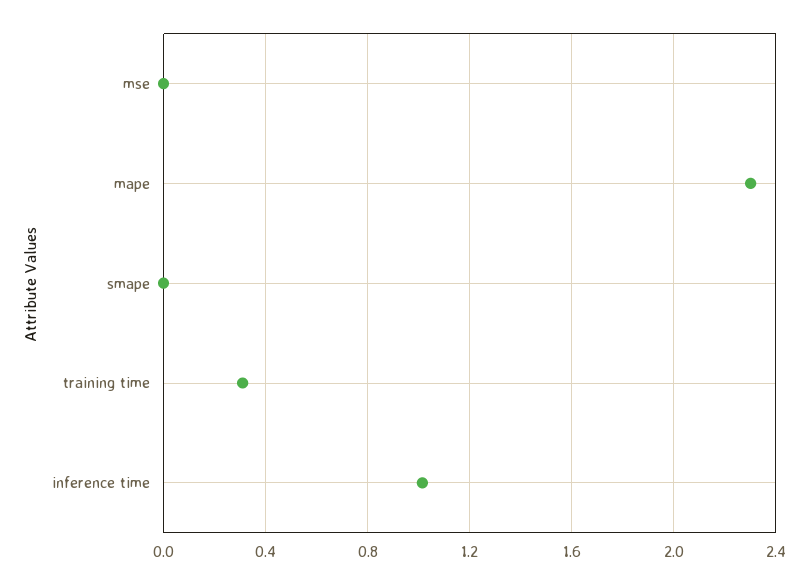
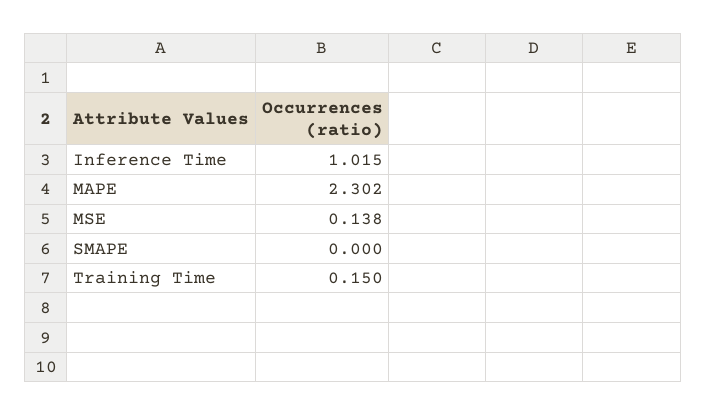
mse: 0 -> 0.138
training time: 0.3 -> 0.15

